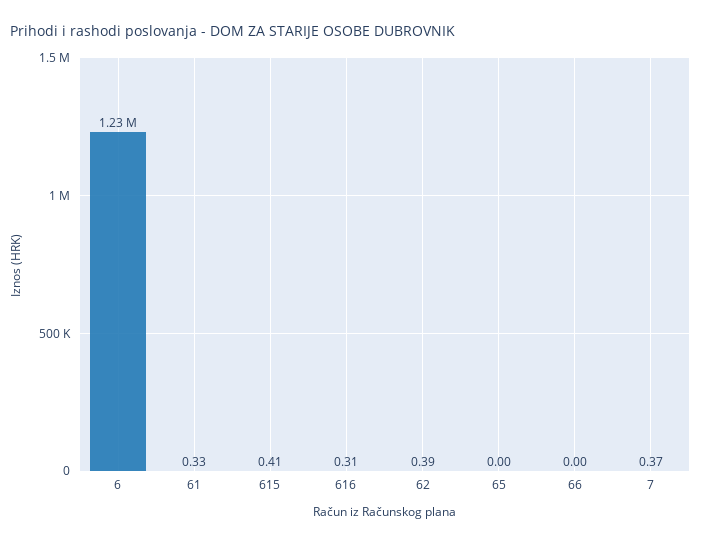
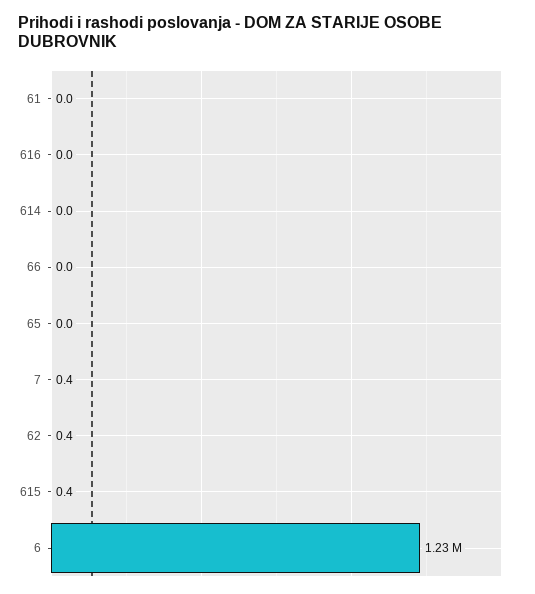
61: 0.33 -> 0
616: 0.31 -> 0
614: none -> 0

